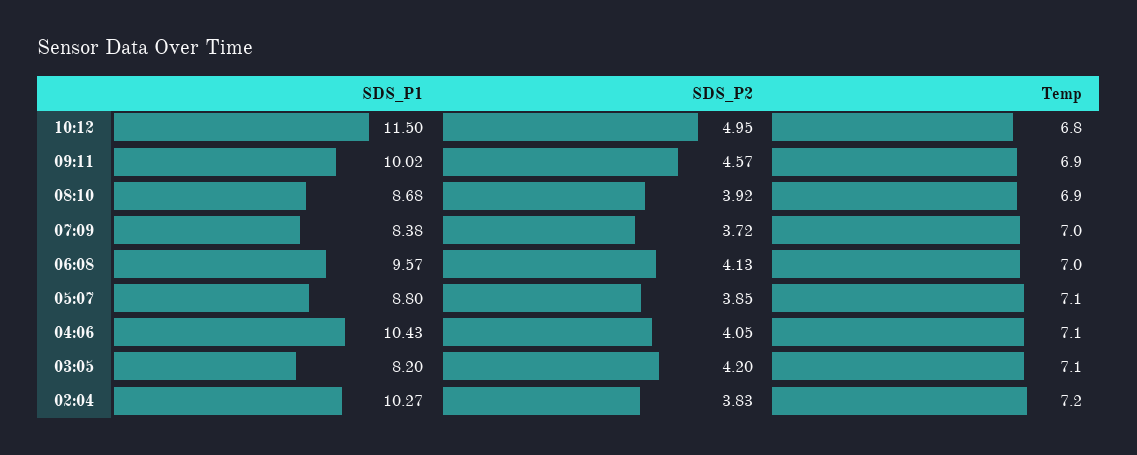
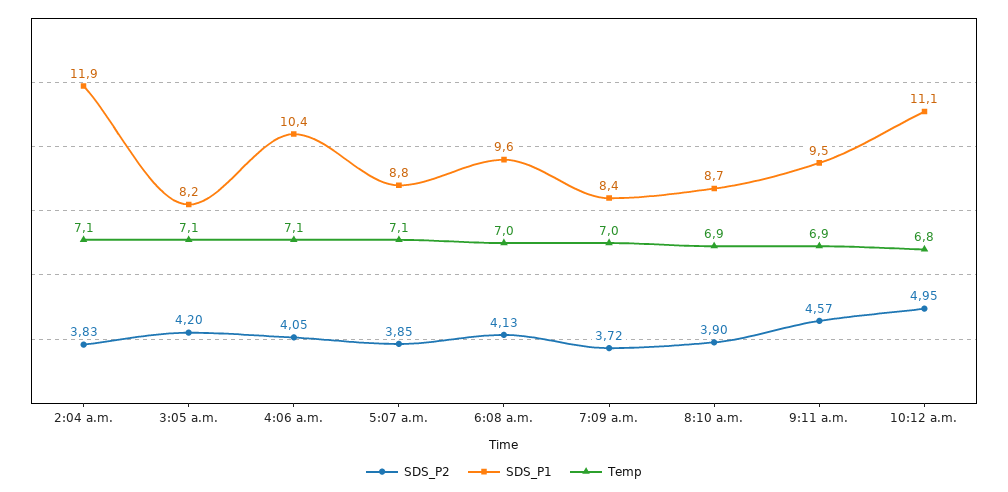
SDS_P1, 10:12: 11.5 -> 11.1
SDS_P1, 09:11: 10.02 -> 9.5
SDS_P2, 08:10: 3.92 -> 3.9
SDS_P1, 02:04: 10.27 -> 11.9
Temp, 02:04: 7.2 -> 7.1

